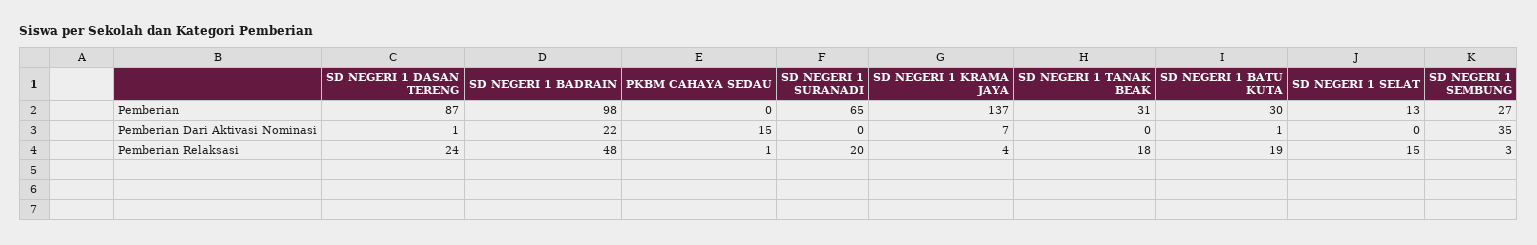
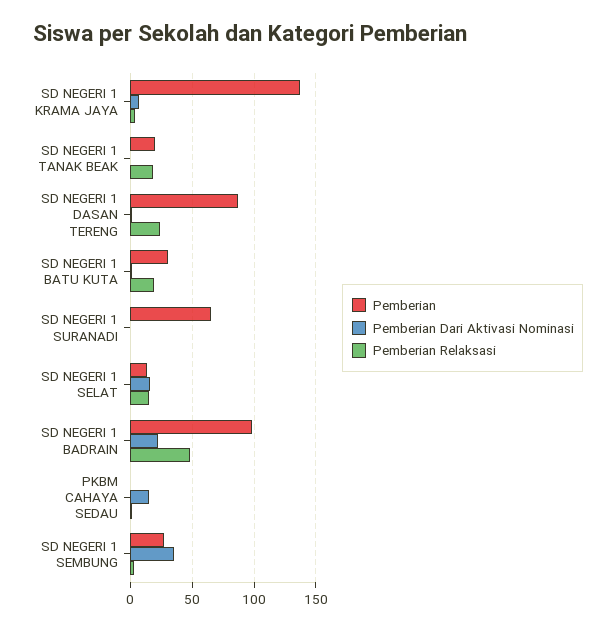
Pemberian, SD NEGERI 1 TANAK BEAK: 31 -> 20
Pemberian Dari Aktivasi Nominasi, SD NEGERI 1 SELAT: 0 -> 15
Pemberian Relaksasi, SD NEGERI 1 SURANADI: 20 -> 0

